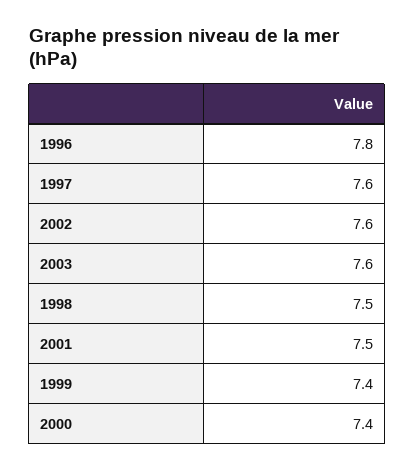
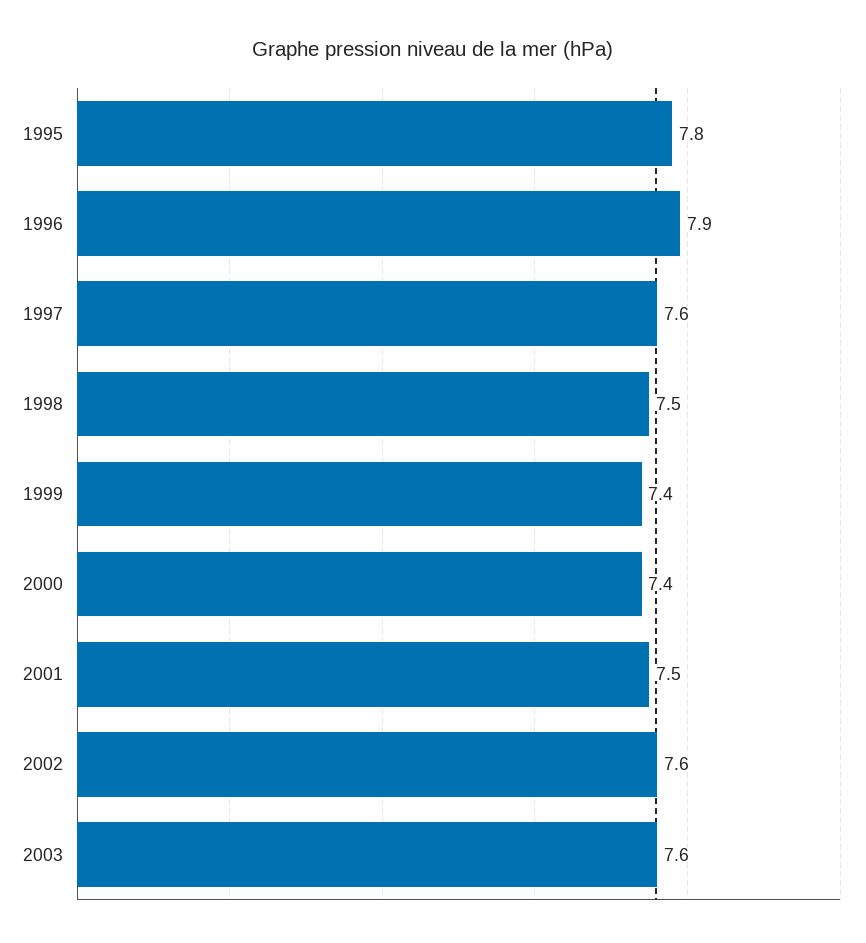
1996: 7.8 -> 7.9
1995: none -> 7.8

